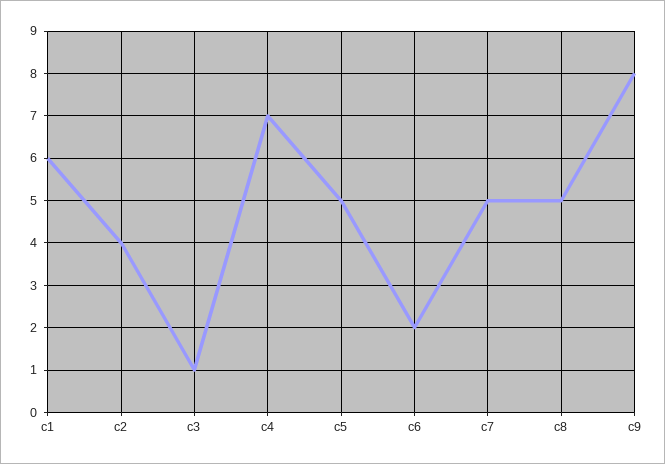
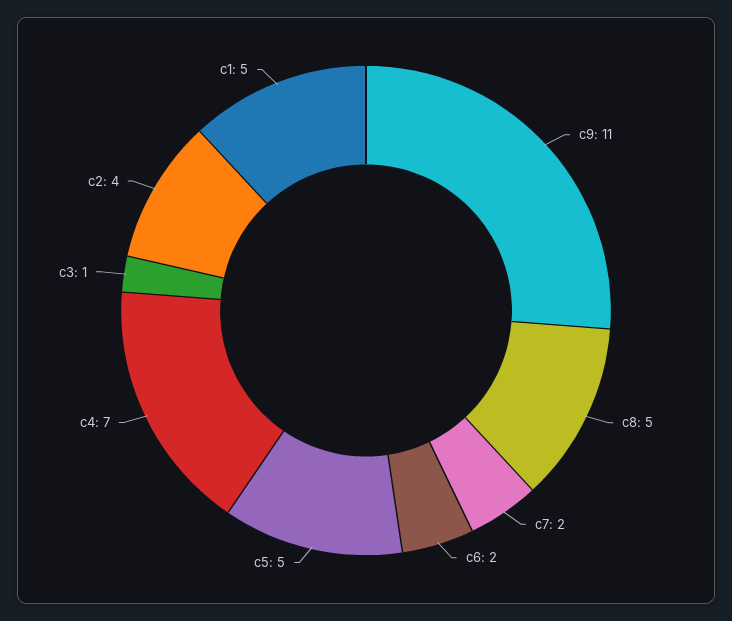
c1: 6 -> 5
c7: 5 -> 2
c9: 8 -> 11

